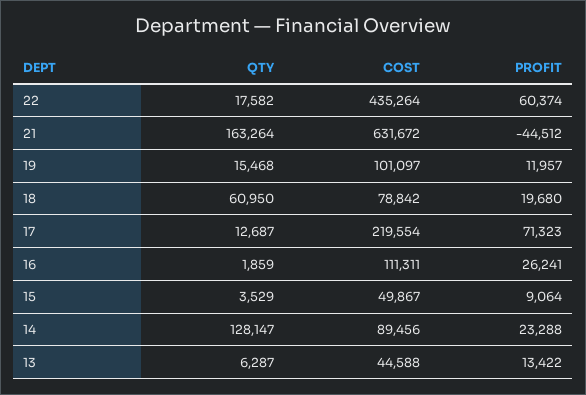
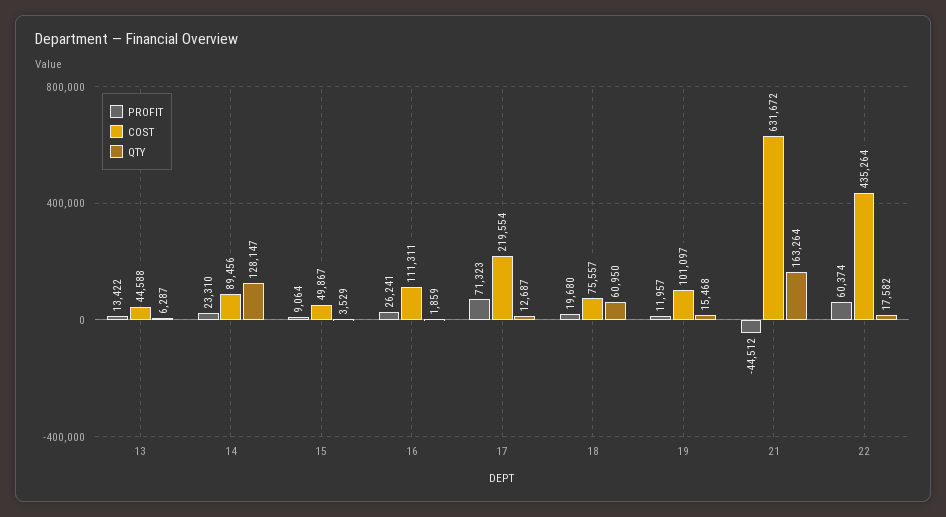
COST, 18: 78842 -> 75557
PROFIT, 14: 23288 -> 23310

